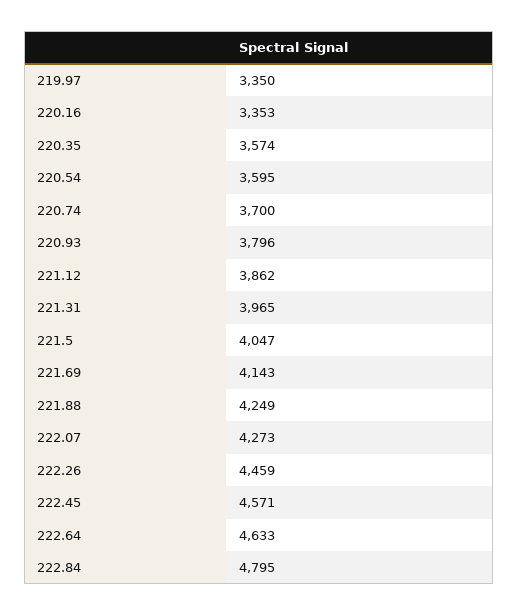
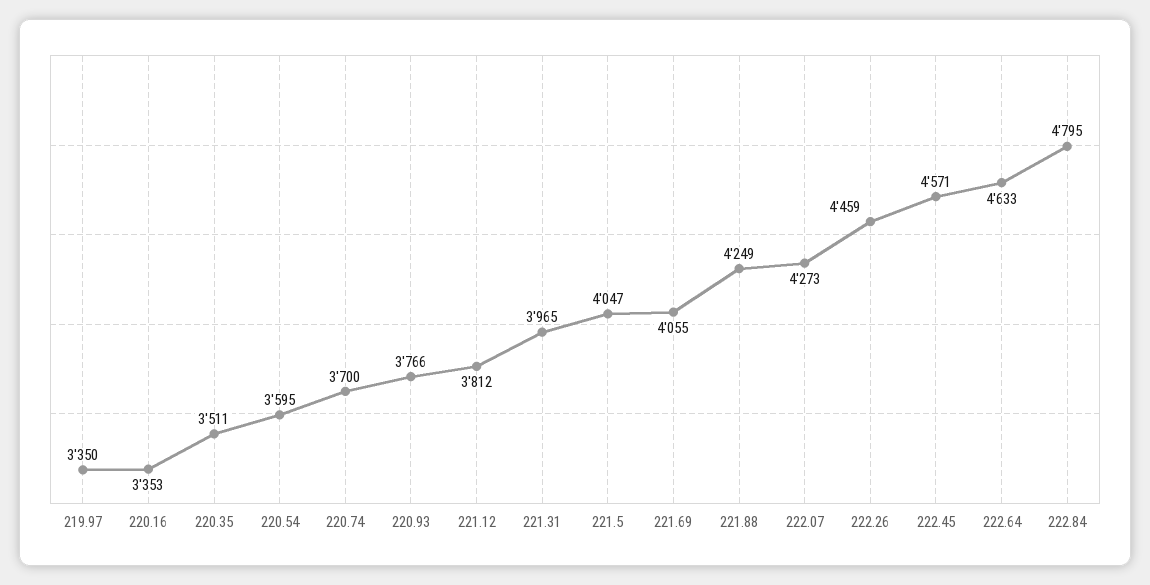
220.35: 3574 -> 3511
220.93: 3796 -> 3766
221.12: 3862 -> 3812
221.69: 4143 -> 4055

